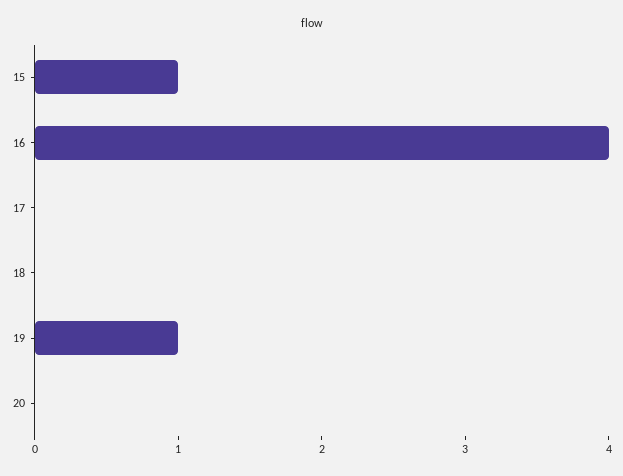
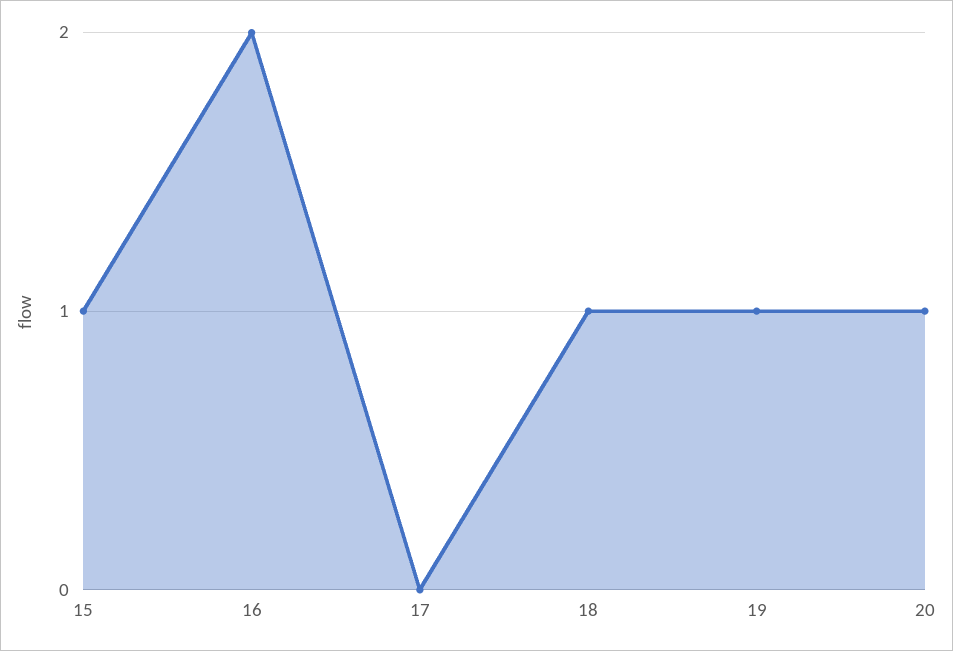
16: 4 -> 2
18: 0 -> 1
20: 0 -> 1

